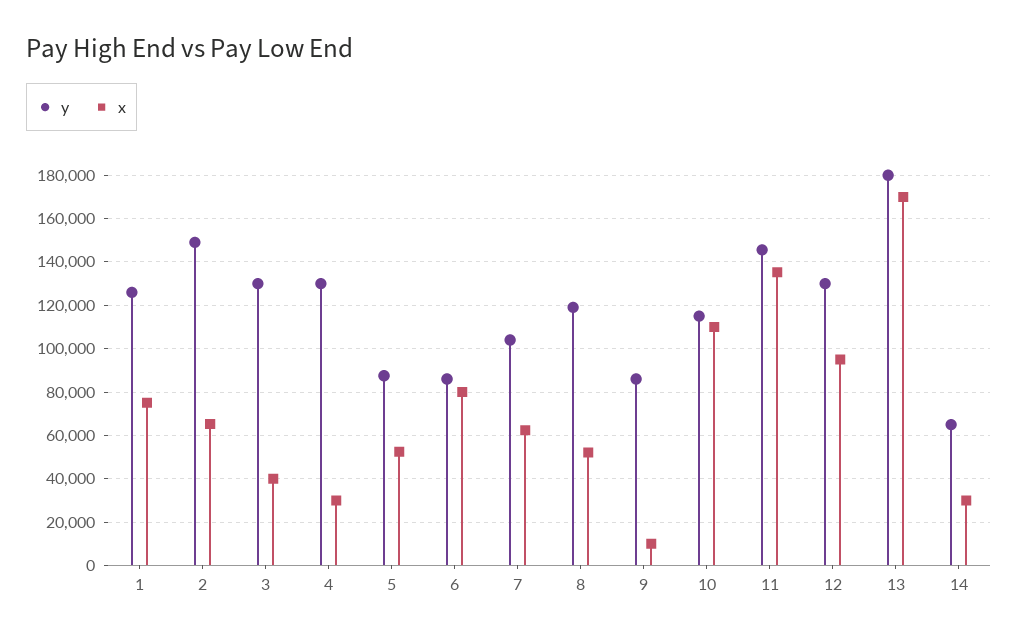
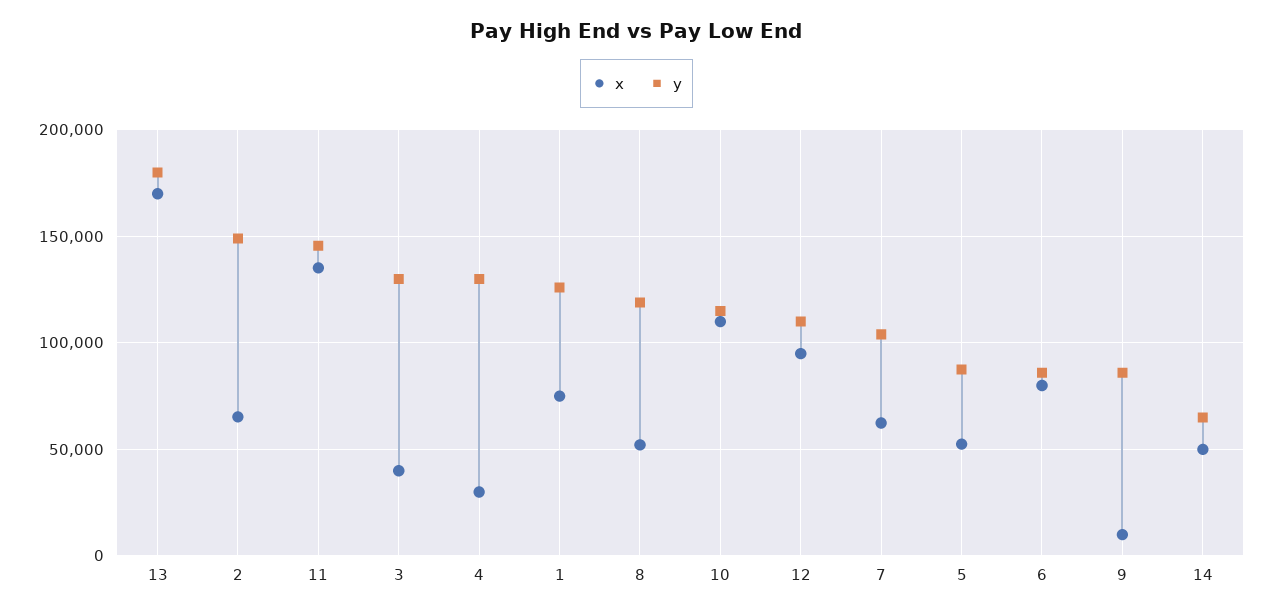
y, 12: 130000 -> 110000
x, 14: 30000 -> 50000

